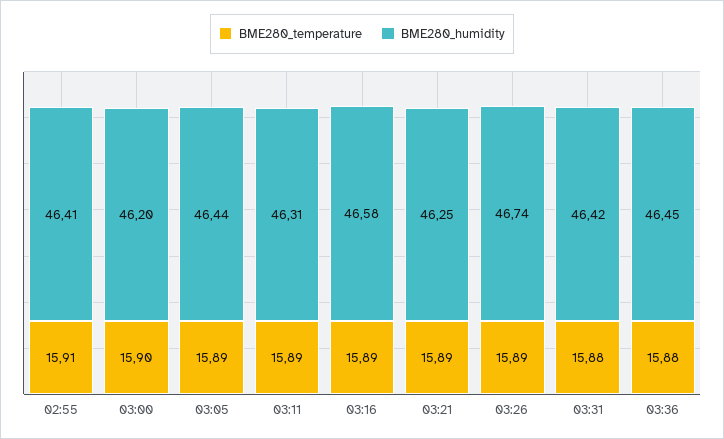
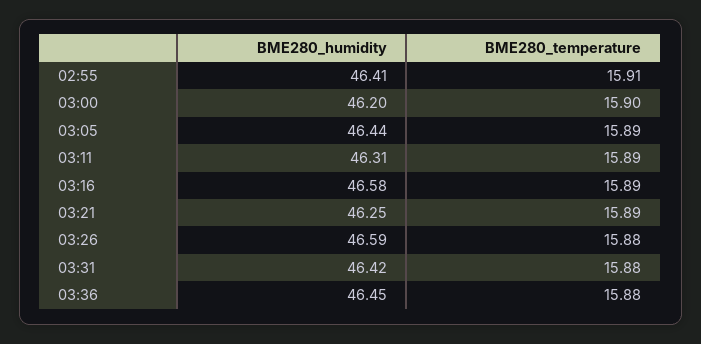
BME280_temperature, 03:26: 15.89 -> 15.88
BME280_humidity, 03:26: 46.74 -> 46.59

